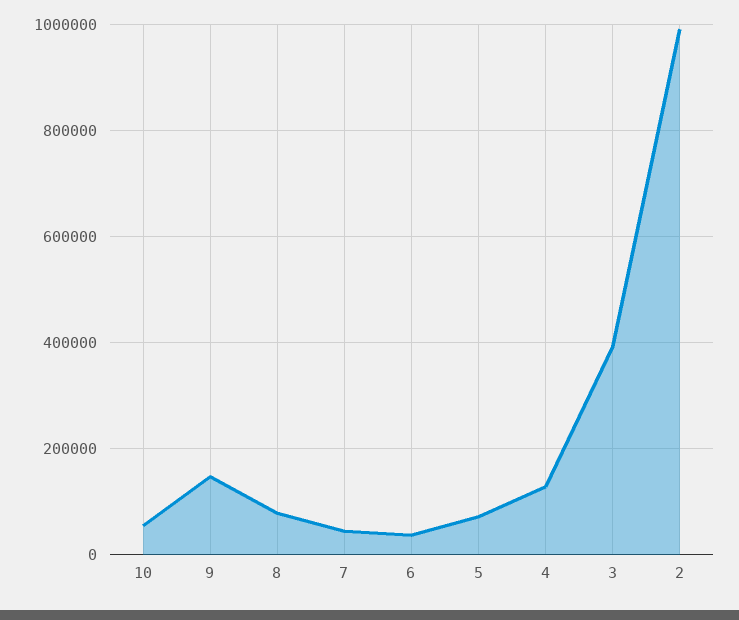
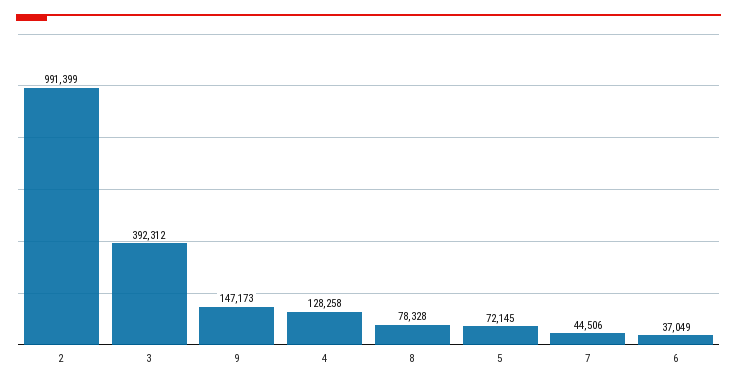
10: 60000 -> none

